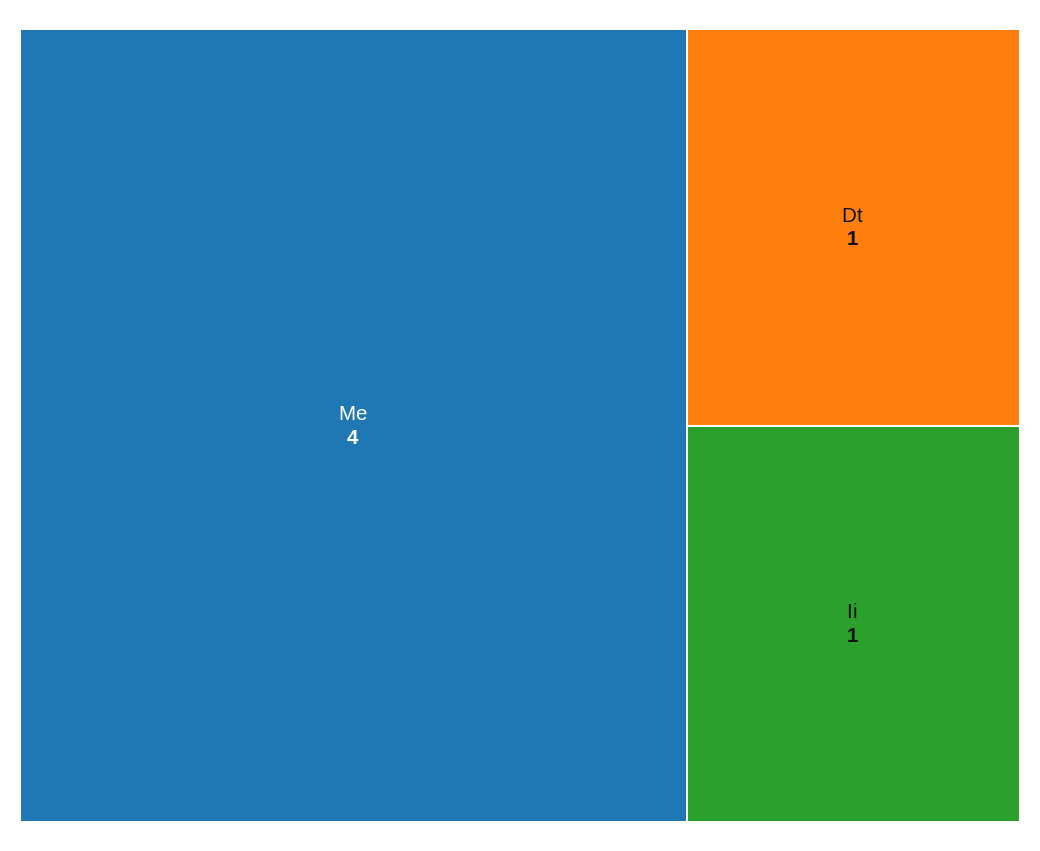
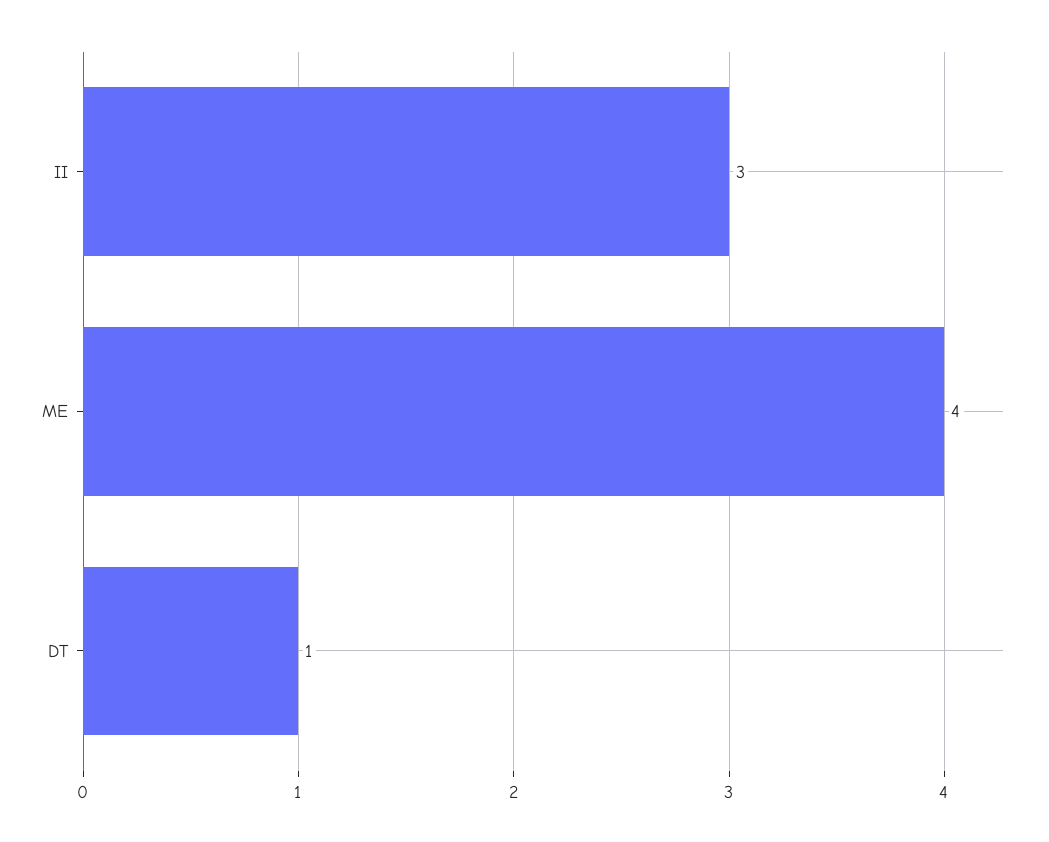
Ii: 1 -> 3

